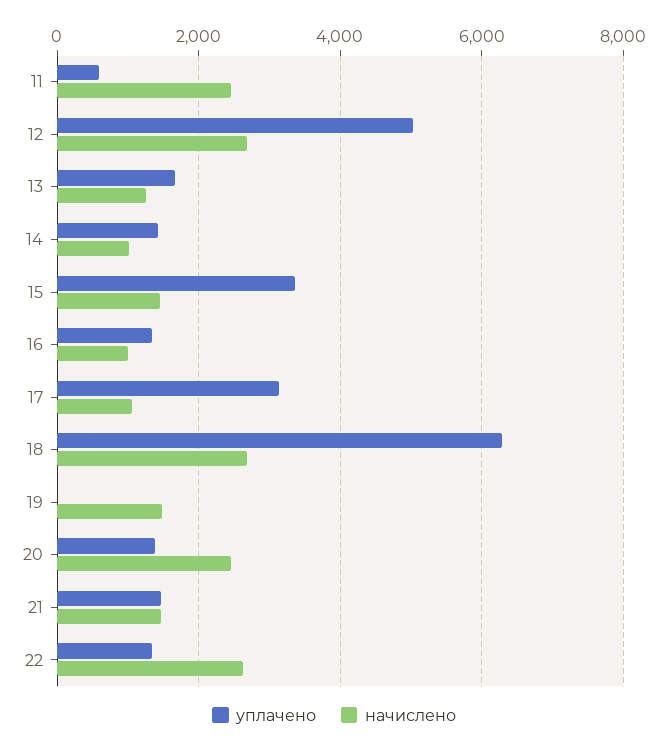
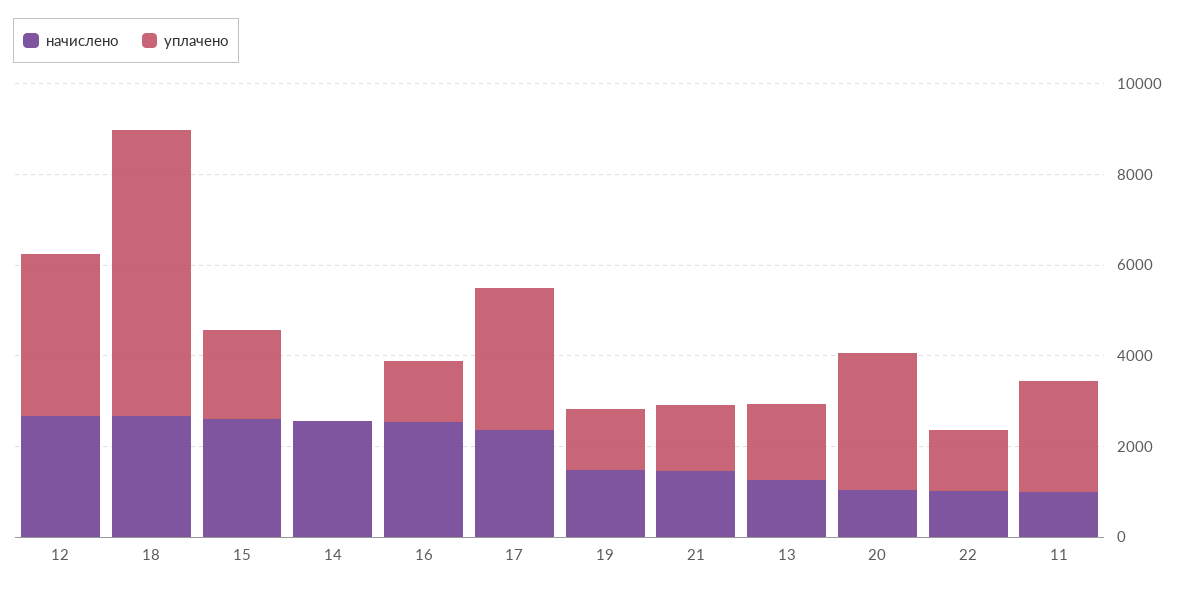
уплачено, 11: 600 -> 2500
начислено, 11: 2400 -> 1000
уплачено, 12: 5000 -> 3500
уплачено, 14: 1400 -> 0
начислено, 14: 1000 -> 2500
уплачено, 15: 3400 -> 2000
начислено, 15: 1400 -> 2500
начислено, 16: 1000 -> 2500
начислено, 17: 1000 -> 2500
уплачено, 19: 0 -> 1500
уплачено, 20: 1400 -> 3000
начислено, 20: 2400 -> 1000
начислено, 22: 2600 -> 1000

